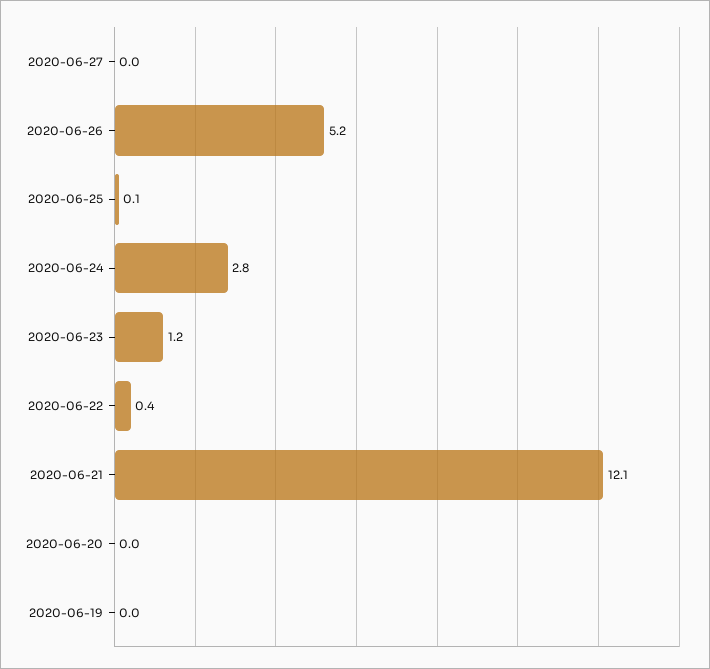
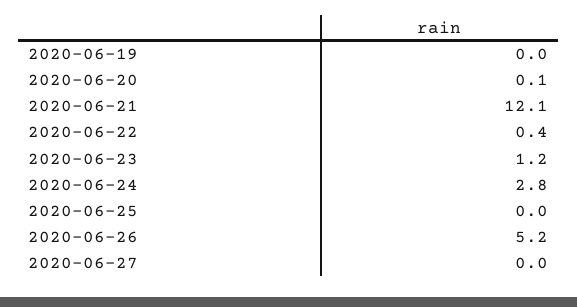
2020-06-25: 0.1 -> 0
2020-06-20: 0 -> 0.1

